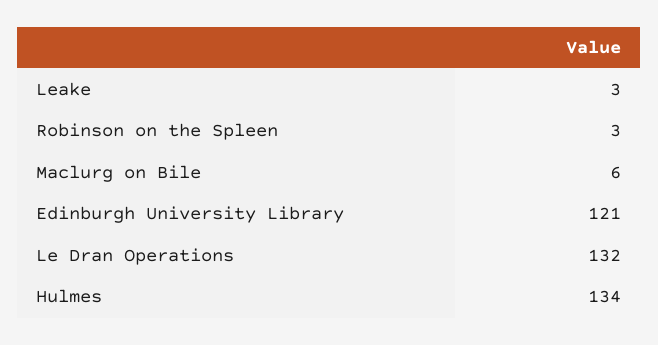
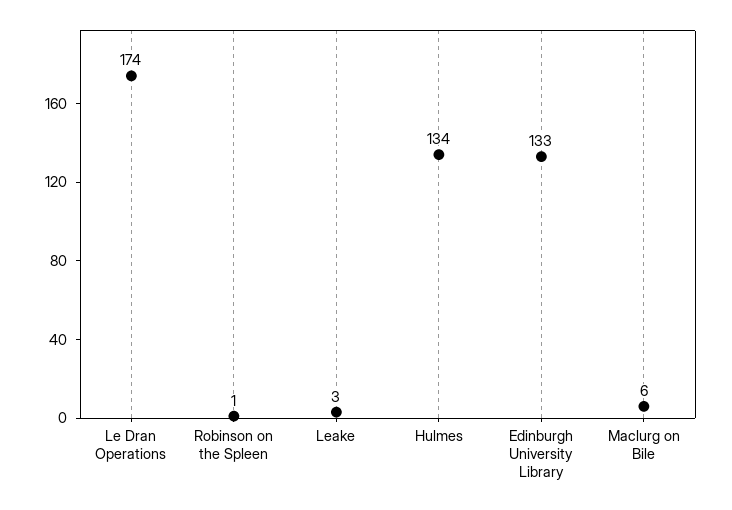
Robinson on the Spleen: 3 -> 1
Edinburgh University Library: 121 -> 133
Le Dran Operations: 132 -> 174

